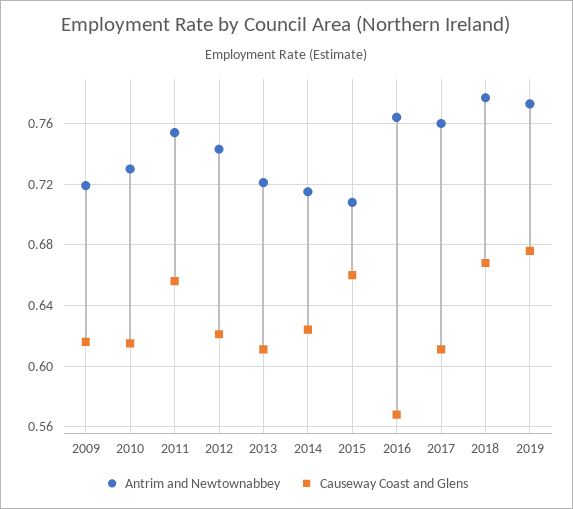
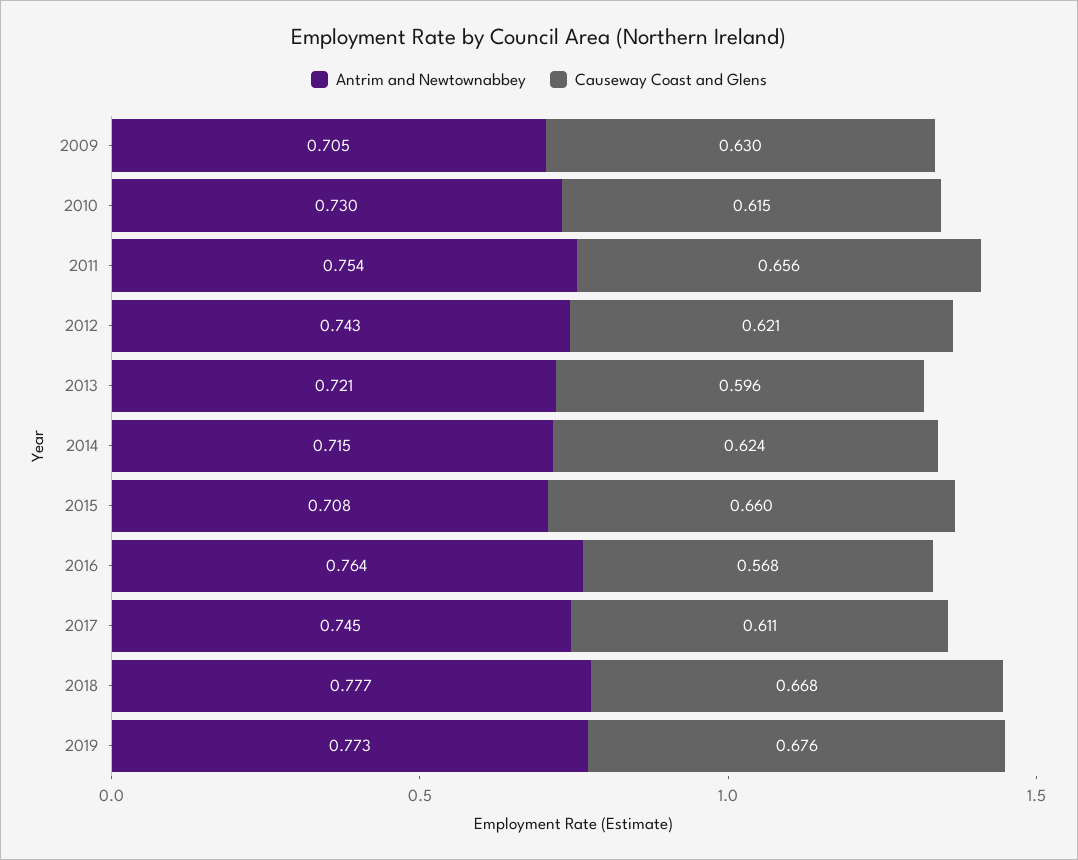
Antrim and Newtownabbey, 2009: 0.72 -> 0.705
Causeway Coast and Glens, 2009: 0.615 -> 0.63
Causeway Coast and Glens, 2013: 0.61 -> 0.596
Antrim and Newtownabbey, 2017: 0.76 -> 0.745

